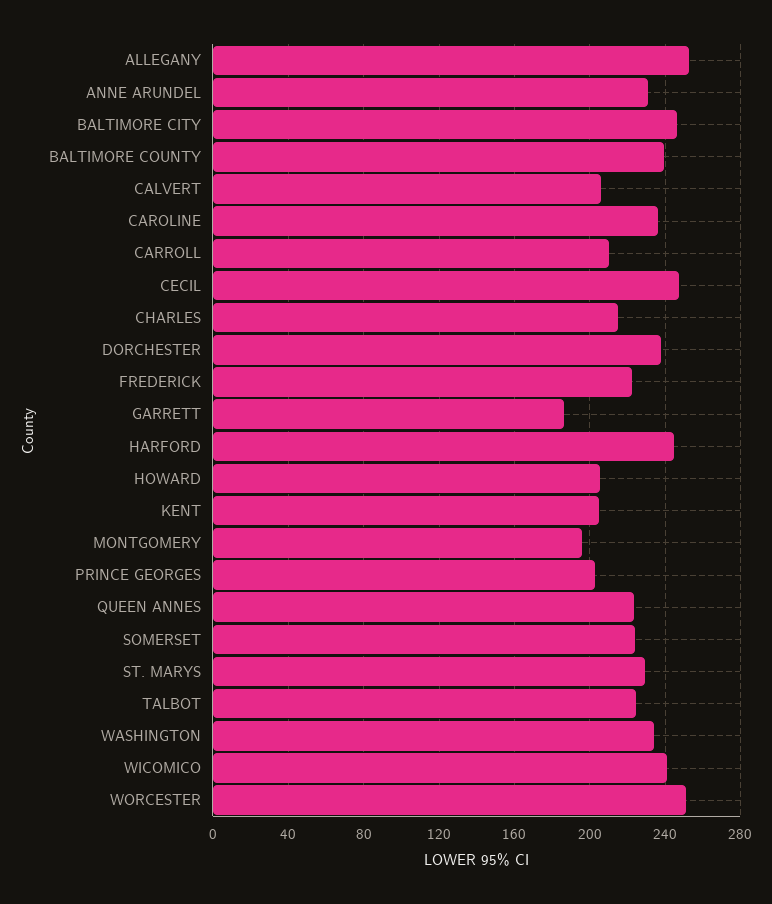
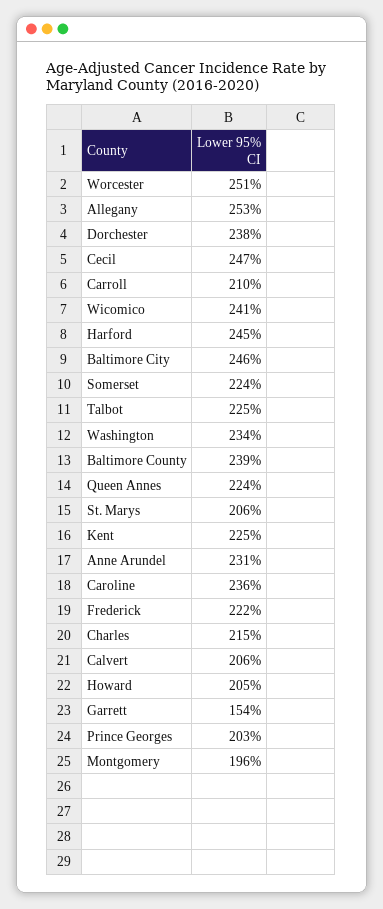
GARRETT: 185 -> 154
KENT: 205 -> 225
ST. MARYS: 230 -> 206

